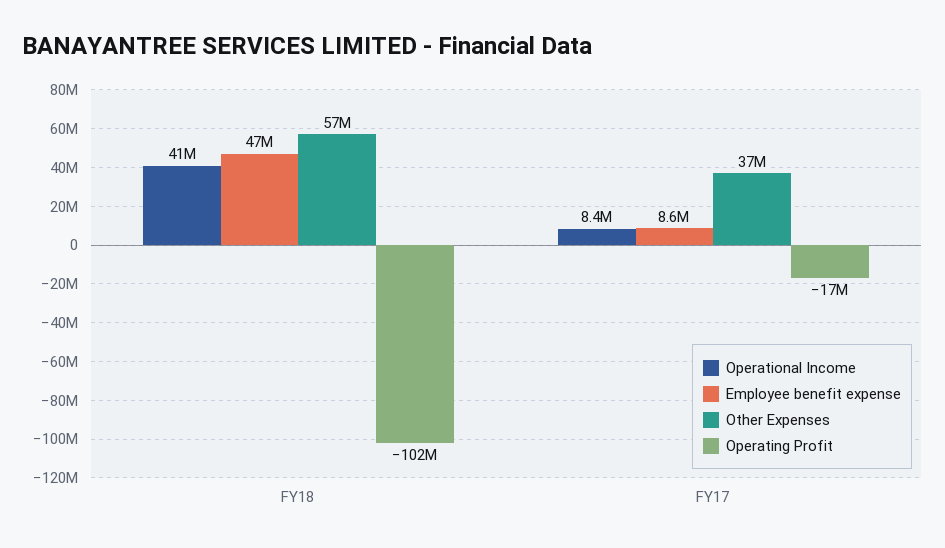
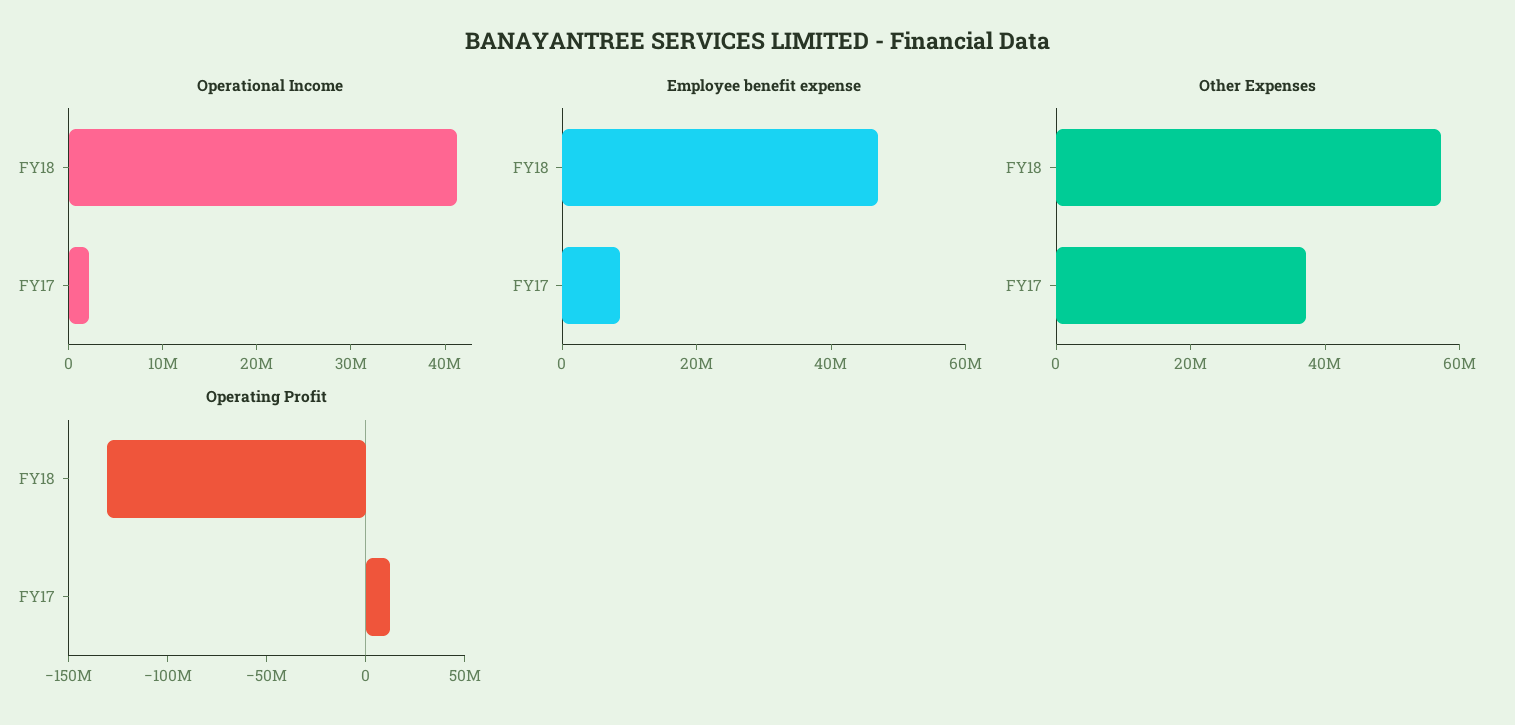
Operating Profit, FY18: -102000000 -> -130000000
Operational Income, FY17: 8400000 -> 2000000
Operating Profit, FY17: -17000000 -> 10000000

